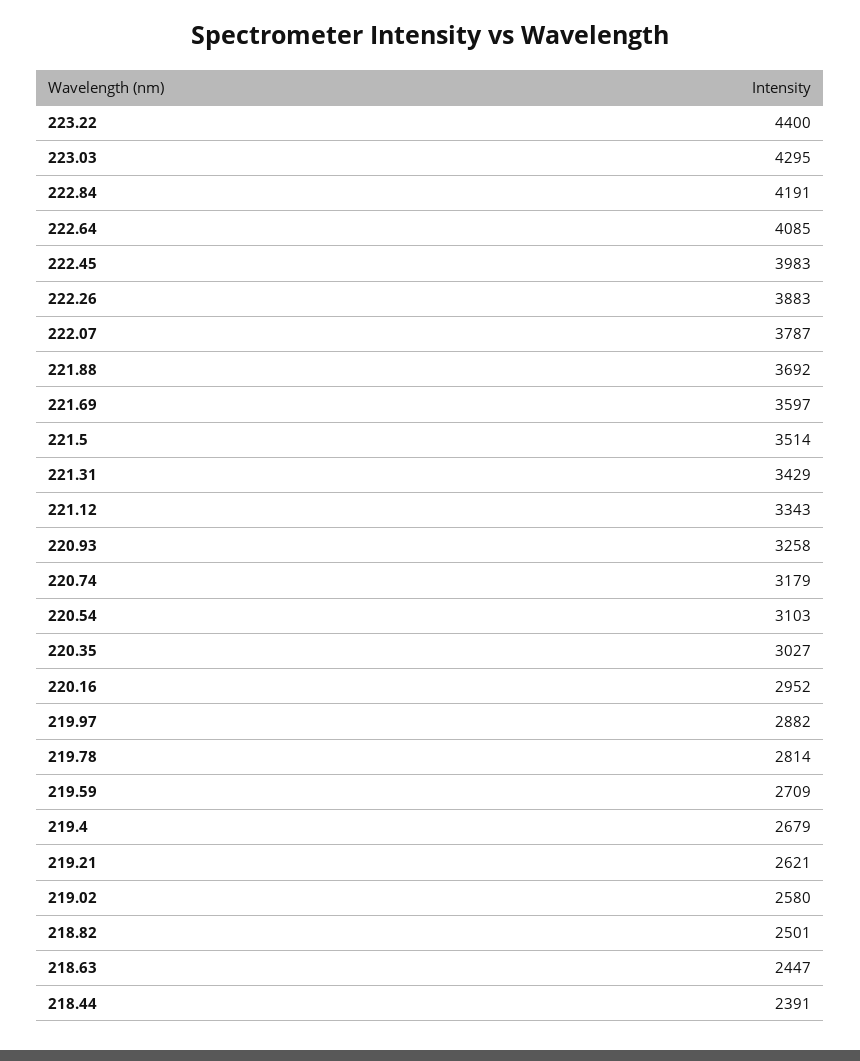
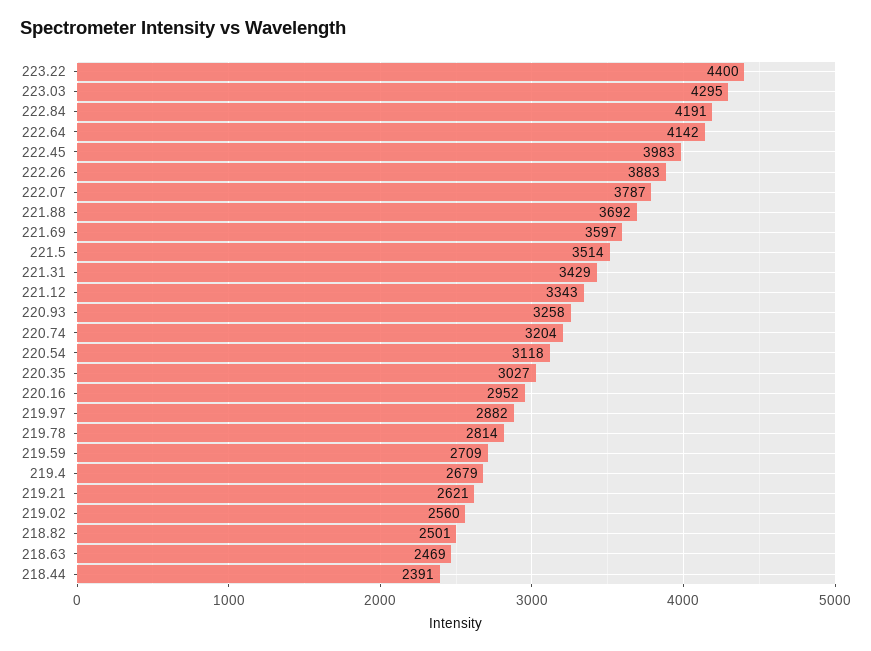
222.64: 4085 -> 4142
220.74: 3179 -> 3204
220.54: 3103 -> 3118
219.02: 2580 -> 2560
218.63: 2447 -> 2469

